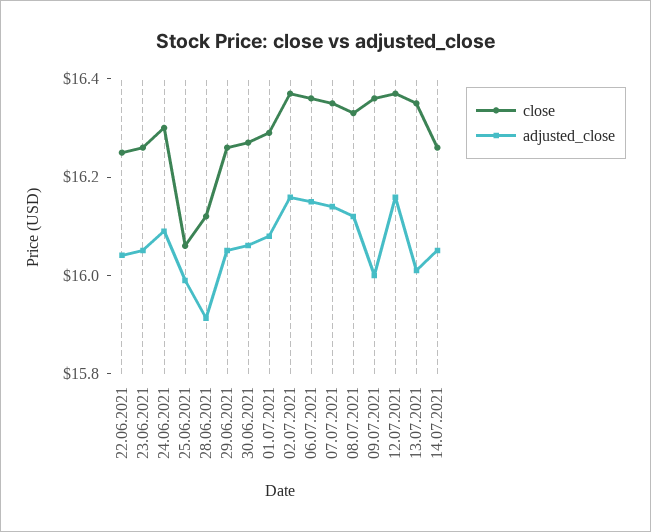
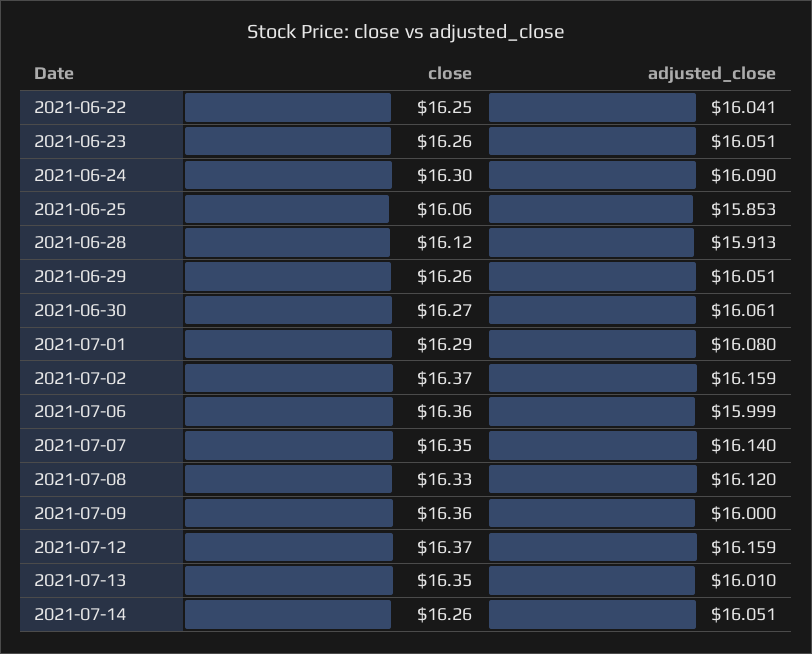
adjusted_close, 25.06.2021: 16 -> 15.853
adjusted_close, 06.07.2021: 16.15 -> 15.999

